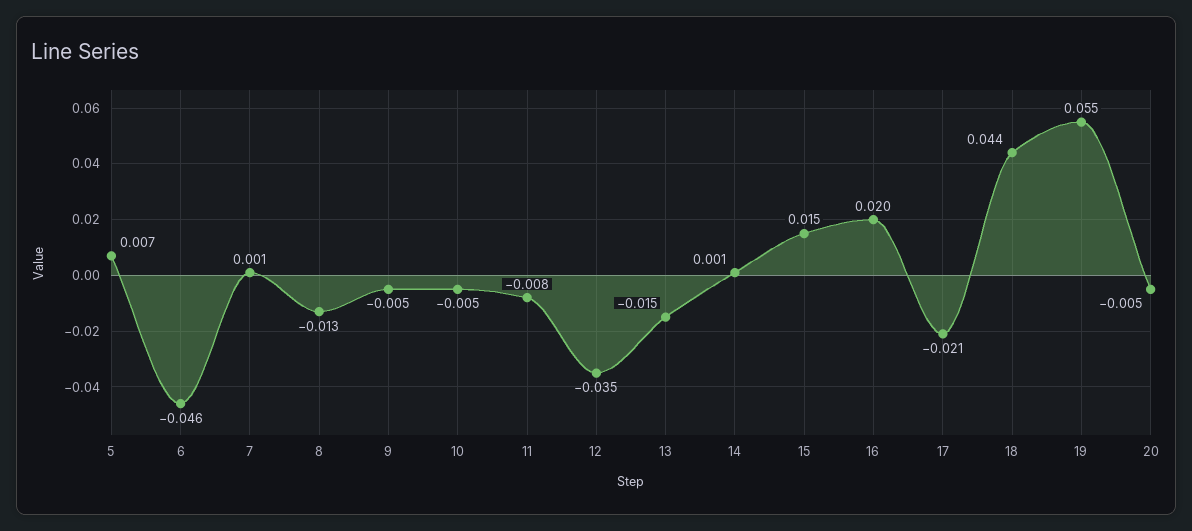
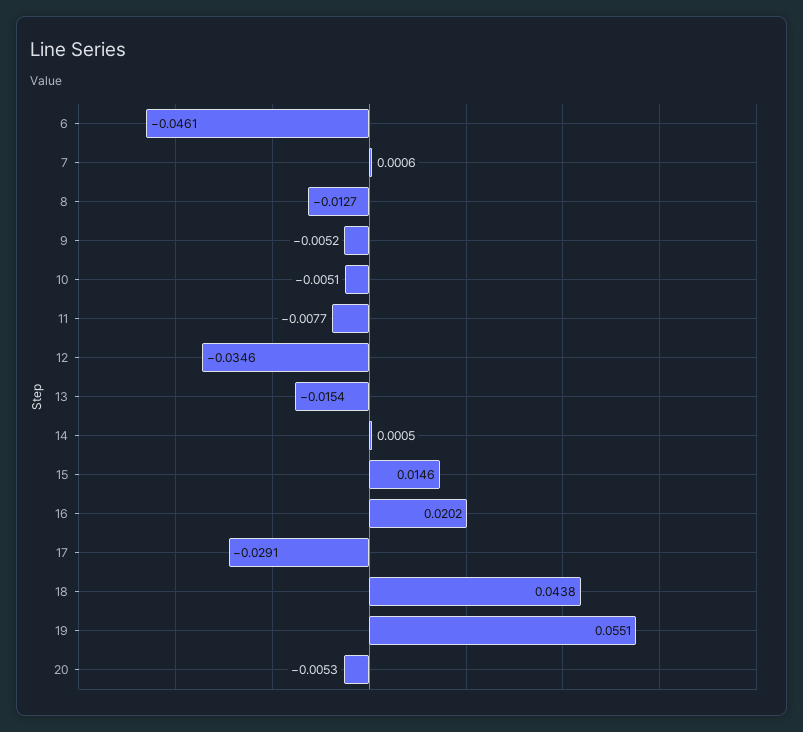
5: 0.007 -> none
17: -0.021 -> -0.0291

